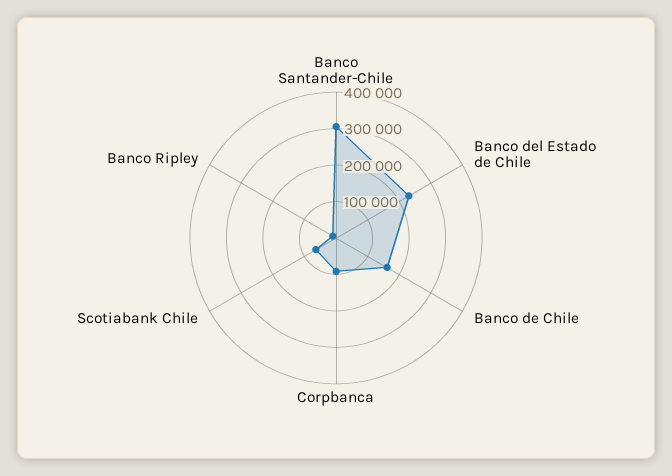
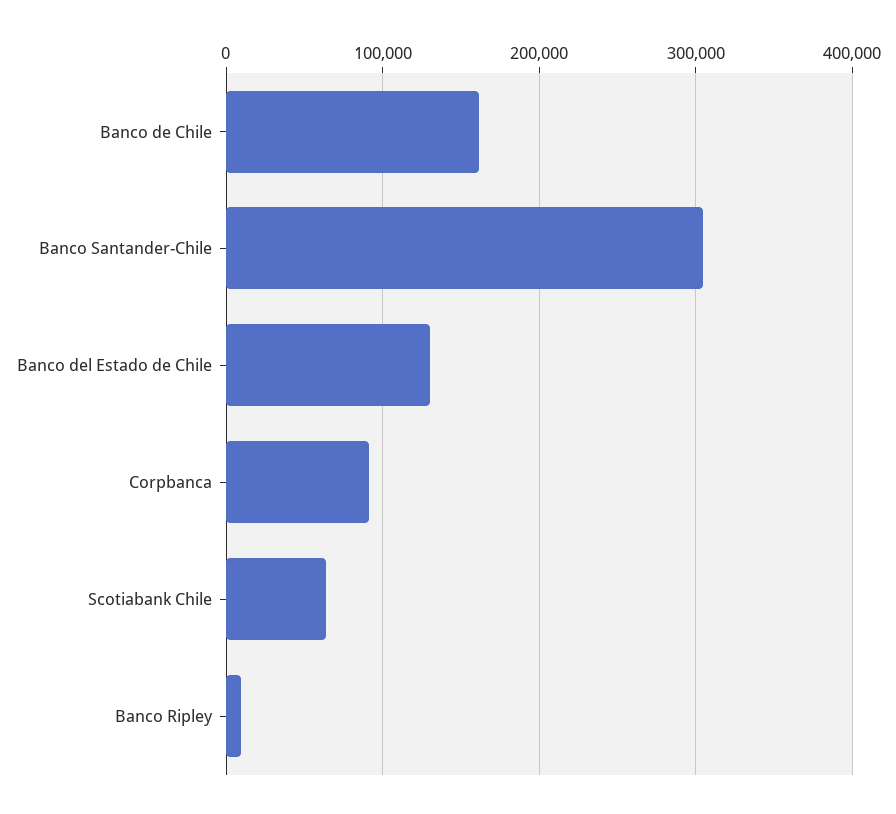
Banco del Estado de Chile: 225000 -> 130000

